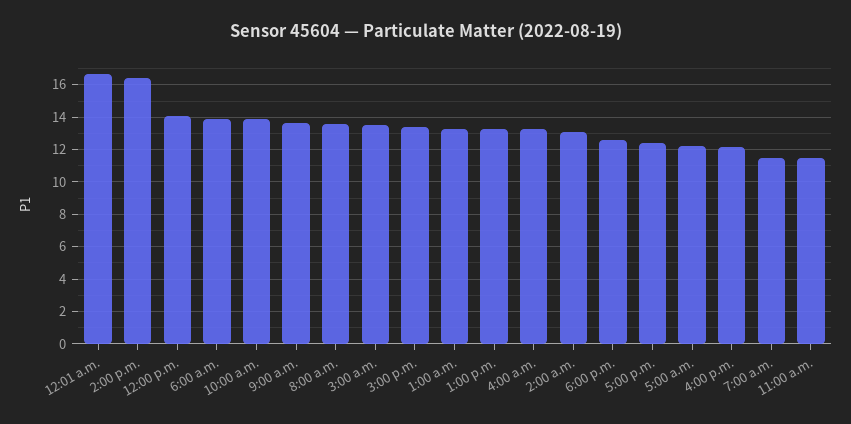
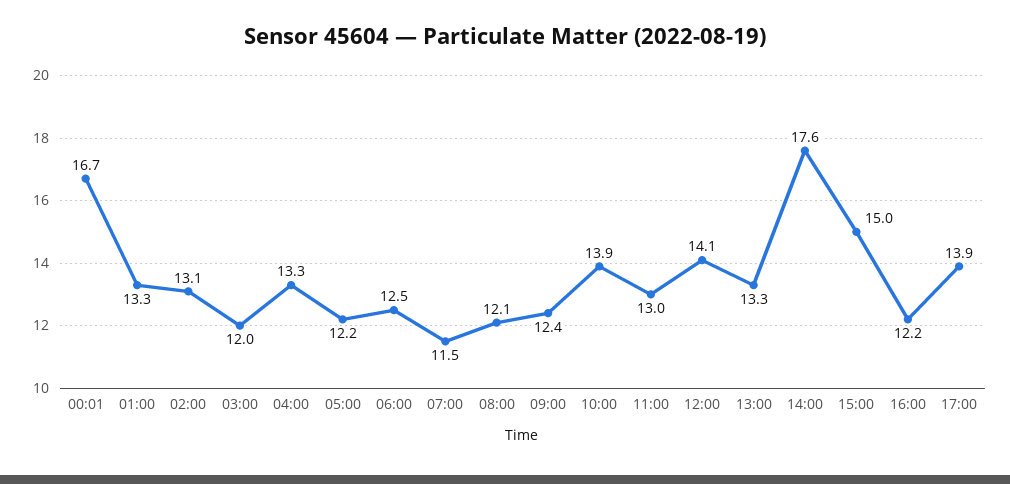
2:00 p.m.: 16.5 -> 17.6
6:00 a.m.: 14 -> 12.5
9:00 a.m.: 13.5 -> 12.4
8:00 a.m.: 13.5 -> 12.1
3:00 a.m.: 13.5 -> 12
3:00 p.m.: 13.5 -> 15
6:00 p.m.: 12.5 -> none
5:00 p.m.: 12.5 -> 13.9
11:00 a.m.: 11.5 -> 13

